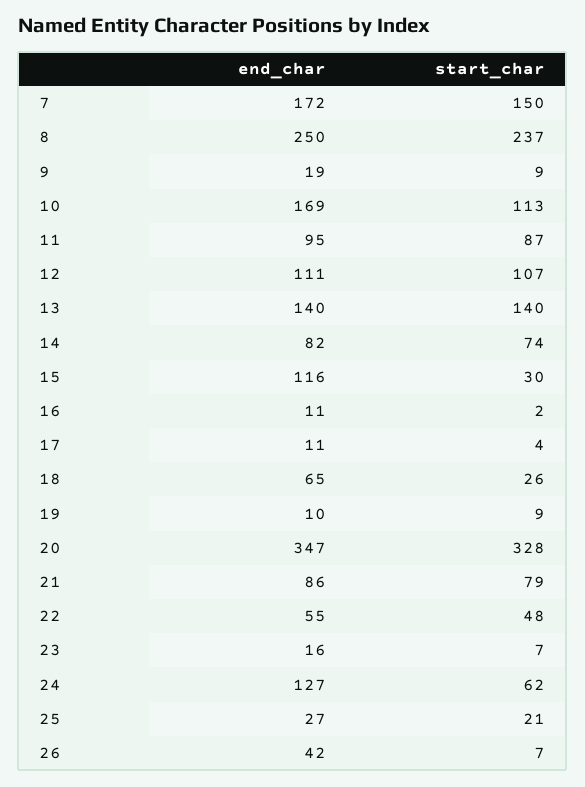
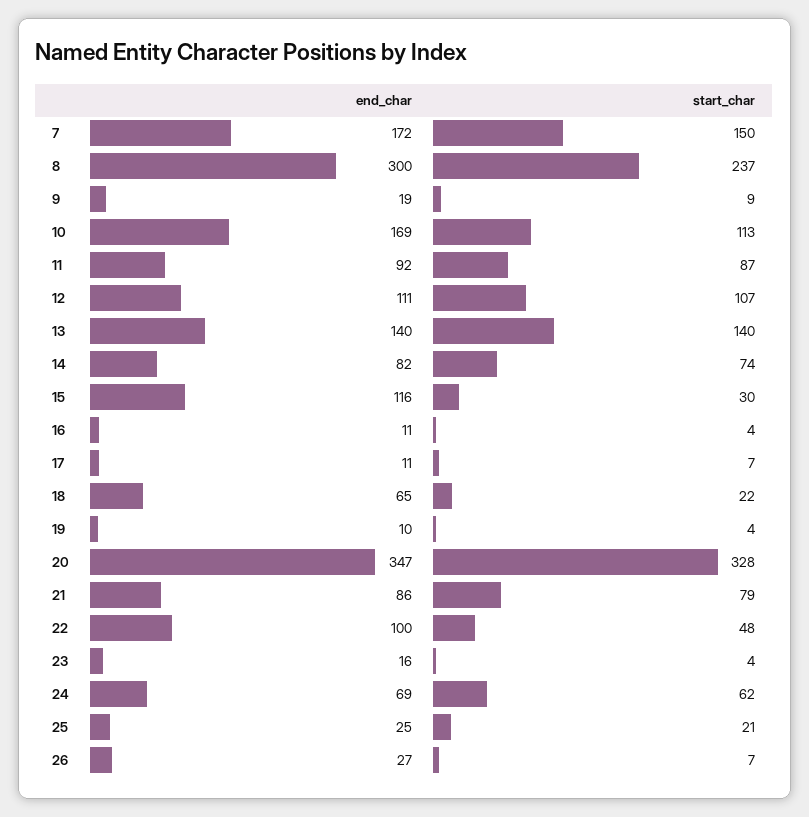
end_char, 8: 250 -> 300
end_char, 11: 95 -> 92
start_char, 16: 2 -> 4
start_char, 17: 4 -> 7
start_char, 18: 26 -> 22
start_char, 19: 9 -> 4
end_char, 22: 55 -> 100
start_char, 23: 7 -> 4
end_char, 24: 127 -> 69
end_char, 25: 27 -> 25
end_char, 26: 42 -> 27

